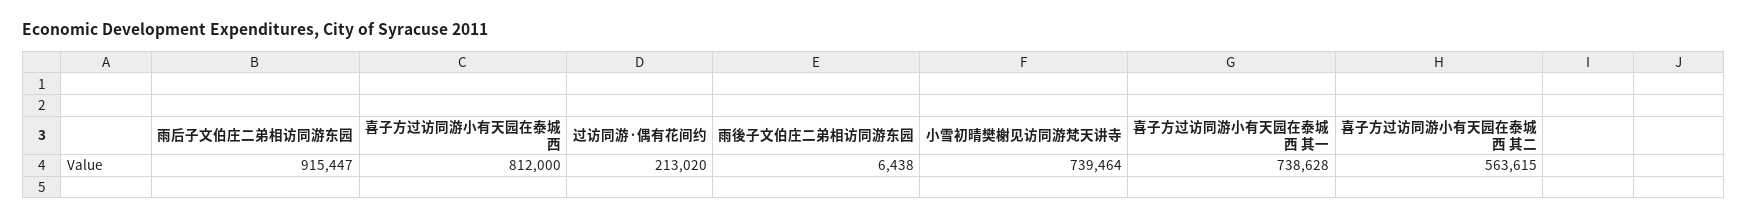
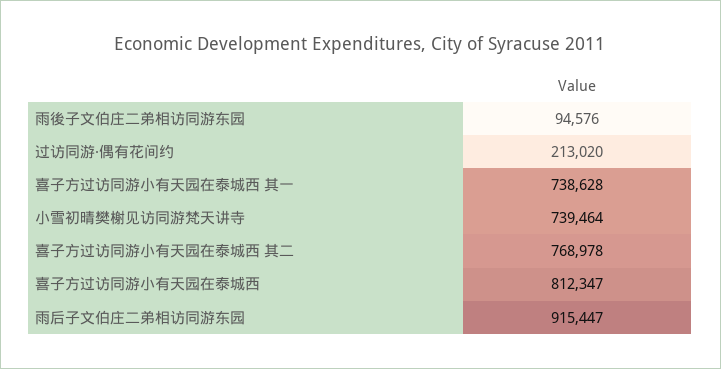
喜子方过访同游小有天园在泰城西: 812000 -> 812347
雨後子文伯庄二弟相访同游东园: 6438 -> 94576
喜子方过访同游小有天园在泰城西 其二: 563615 -> 768978

